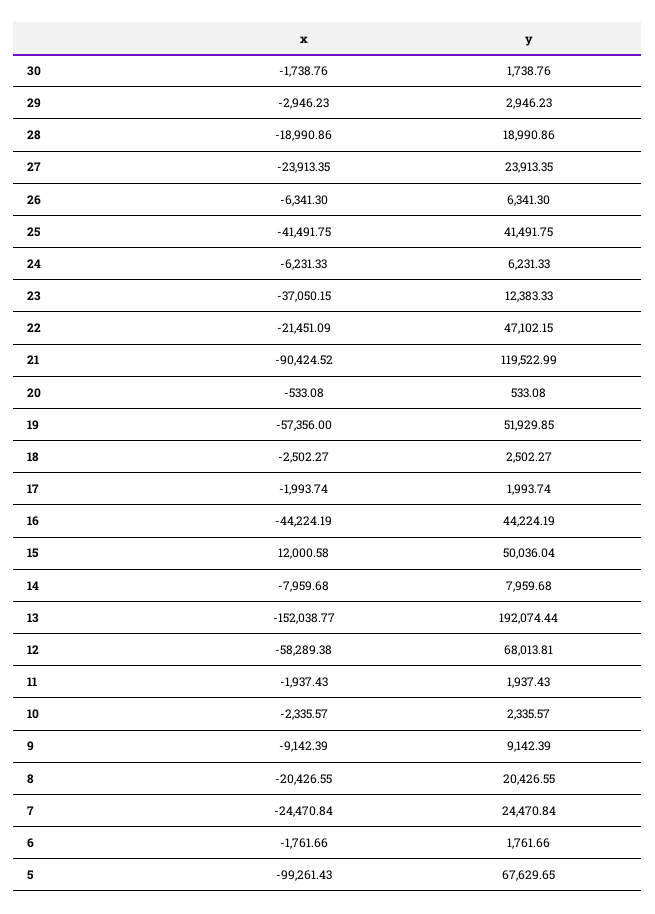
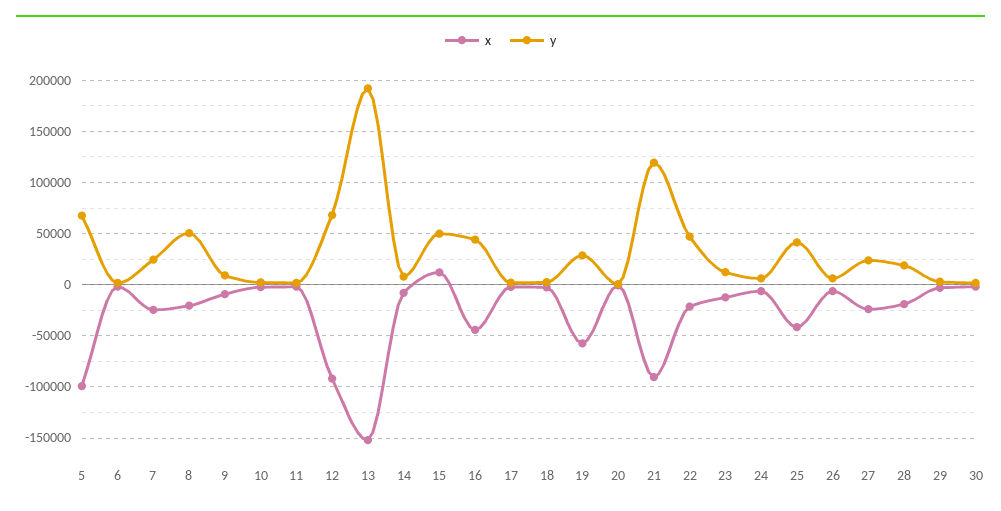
x, 23: -37050.15 -> -10000
y, 19: 51929.85 -> 30000
x, 12: -58289.38 -> -90000
y, 8: 20426.55 -> 50000

